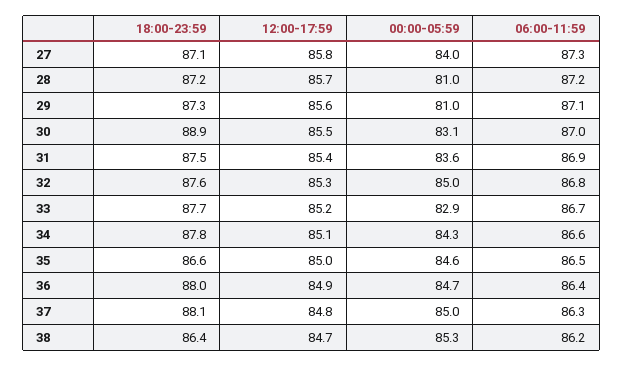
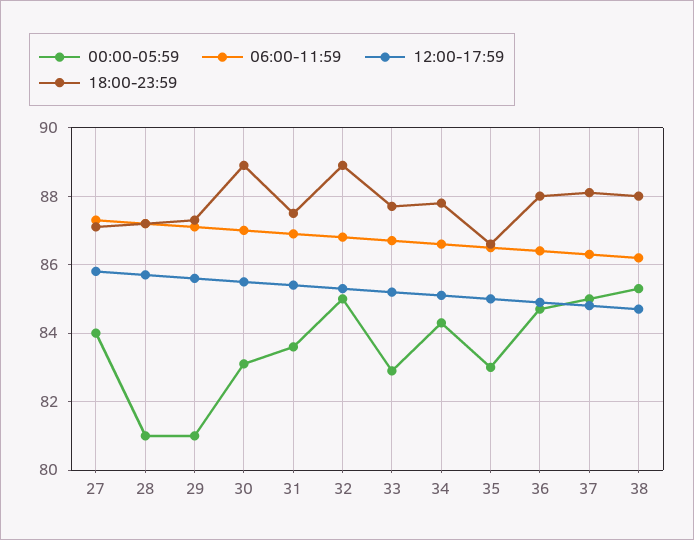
18:00-23:59, 32: 87.6 -> 89
00:00-05:59, 35: 84.6 -> 83
18:00-23:59, 38: 86.4 -> 88

